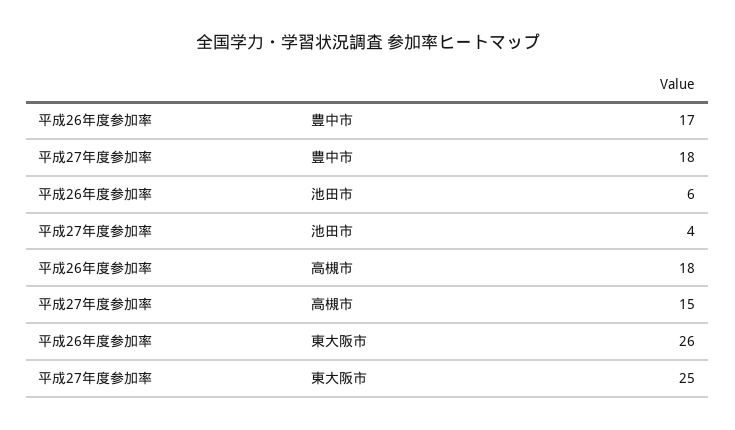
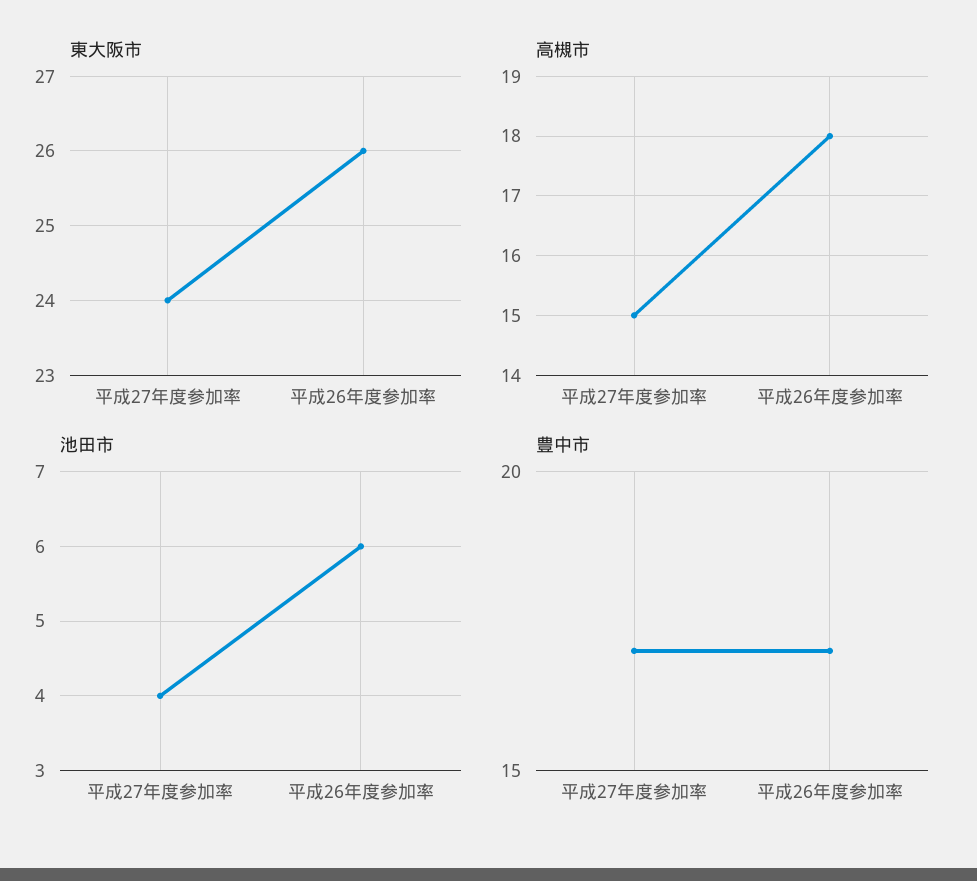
豊中市, 平成27年度参加率: 18 -> 17
東大阪市, 平成27年度参加率: 25 -> 24

